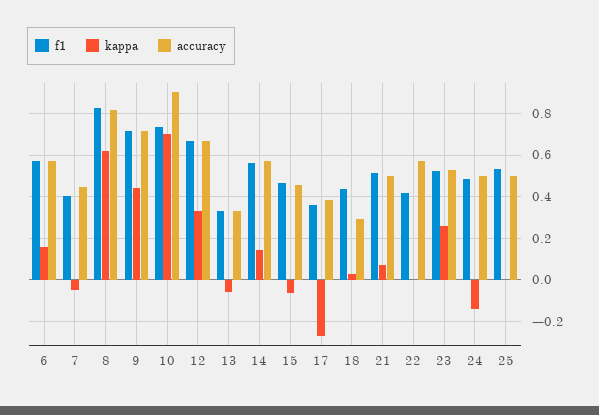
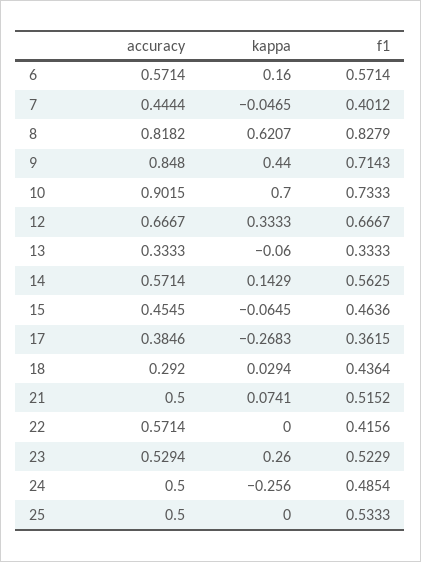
accuracy, 9: 0.7 -> 0.848
kappa, 24: -0.15 -> -0.256

